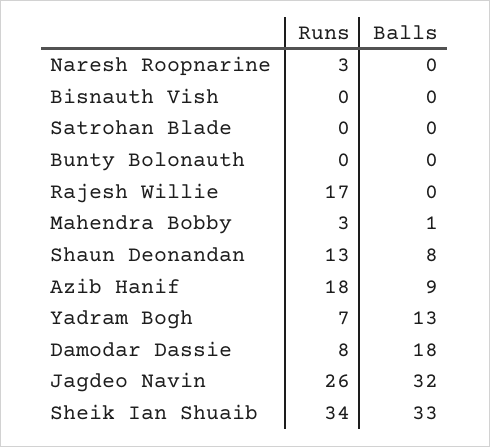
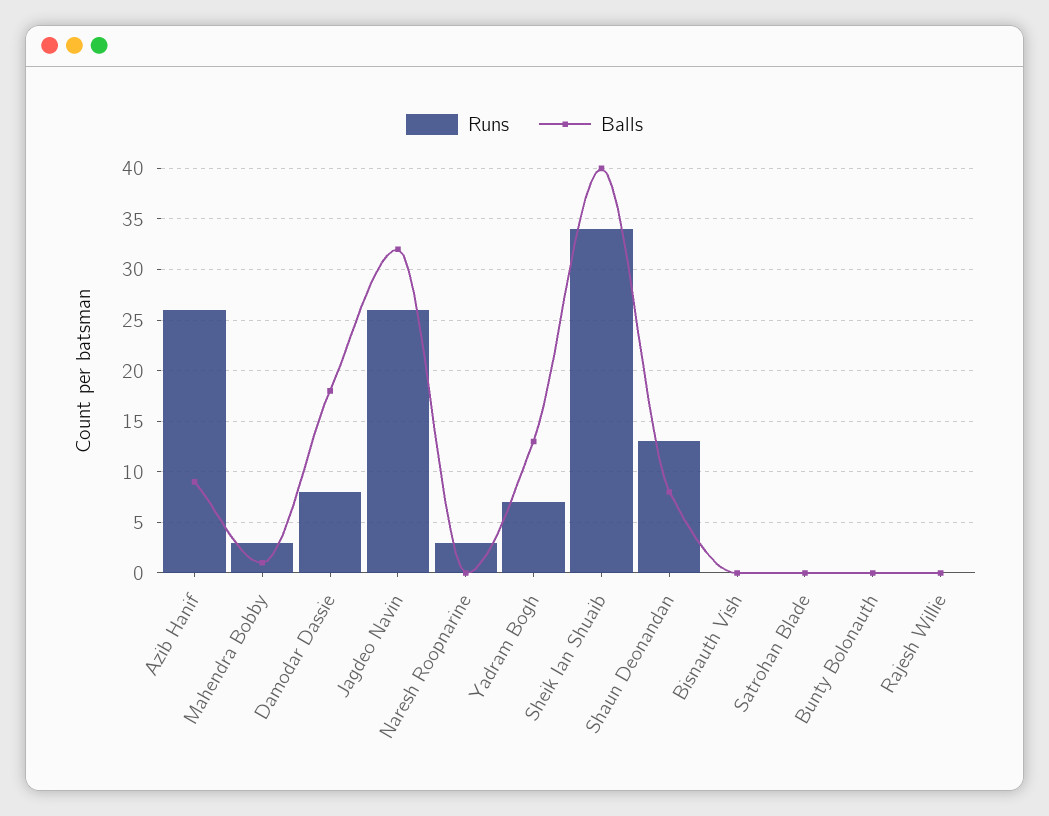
Runs, Rajesh Willie: 17 -> 0
Runs, Azib Hanif: 18 -> 26
Balls, Sheik Ian Shuaib: 33 -> 40

